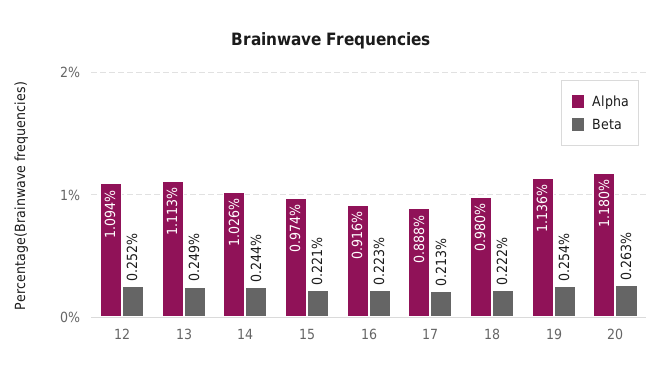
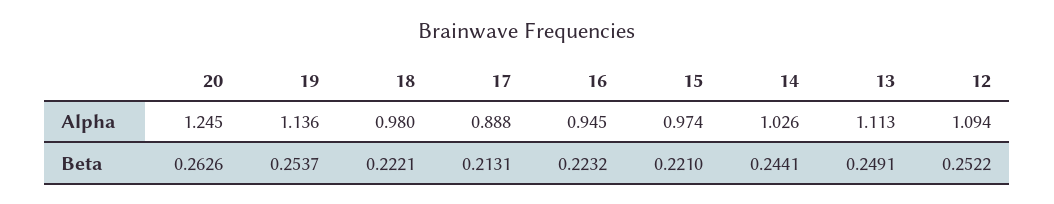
Alpha, 16: 0.916 -> 0.945
Alpha, 20: 1.18 -> 1.245

